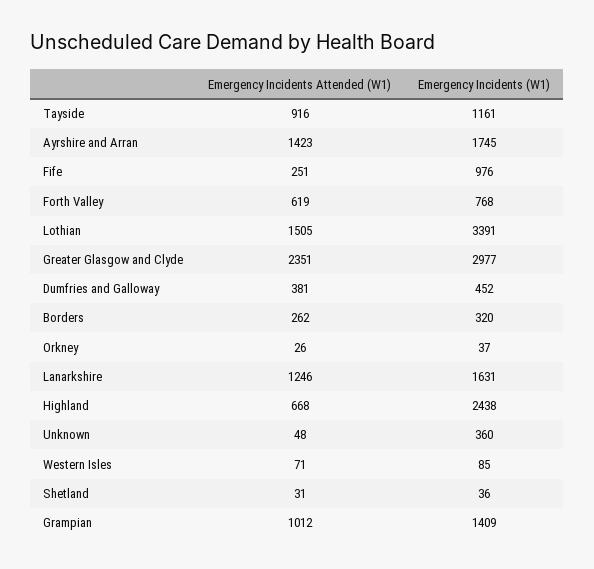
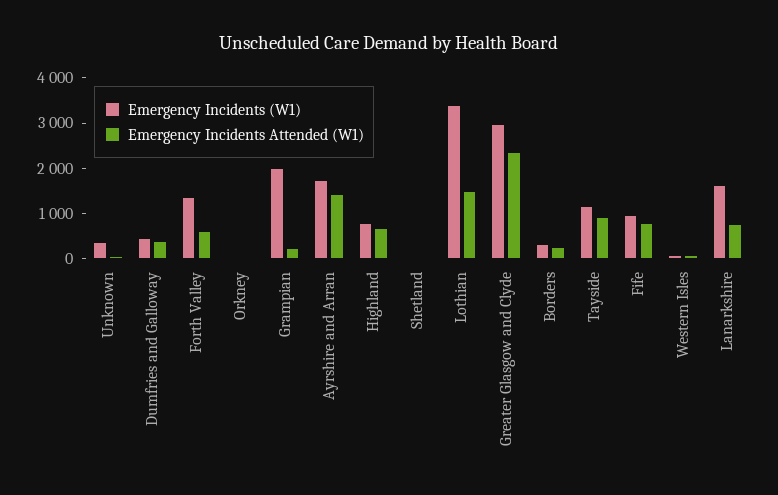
Emergency Incidents Attended (W1), Fife: 251 -> 800
Emergency Incidents (W1), Forth Valley: 768 -> 1400
Emergency Incidents Attended (W1), Lanarkshire: 1246 -> 800
Emergency Incidents (W1), Highland: 2438 -> 800
Emergency Incidents Attended (W1), Grampian: 1012 -> 200
Emergency Incidents (W1), Grampian: 1409 -> 2000

